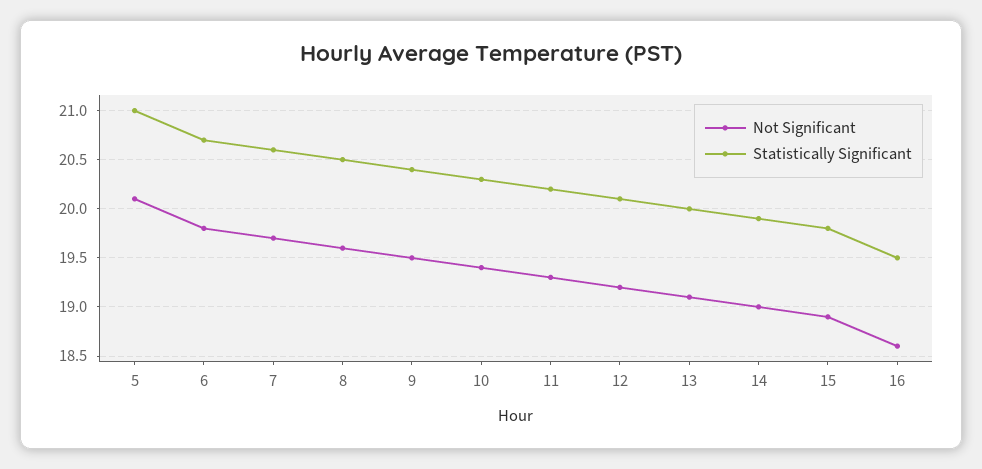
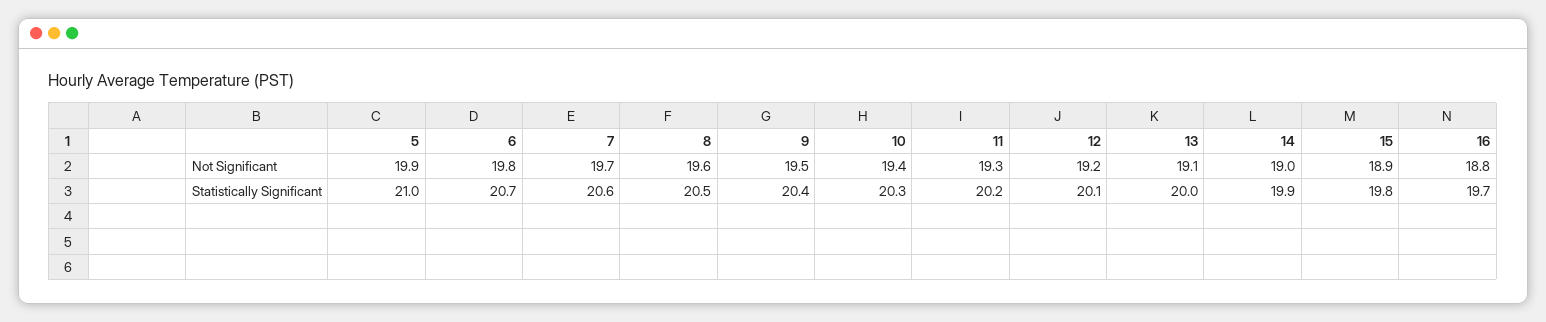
Not Significant, 5: 20.1 -> 19.9
Not Significant, 16: 18.6 -> 18.8
Statistically Significant, 16: 19.5 -> 19.7

